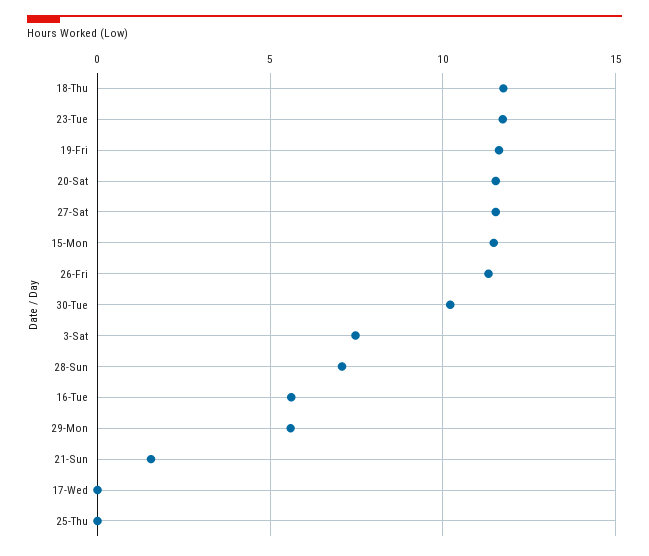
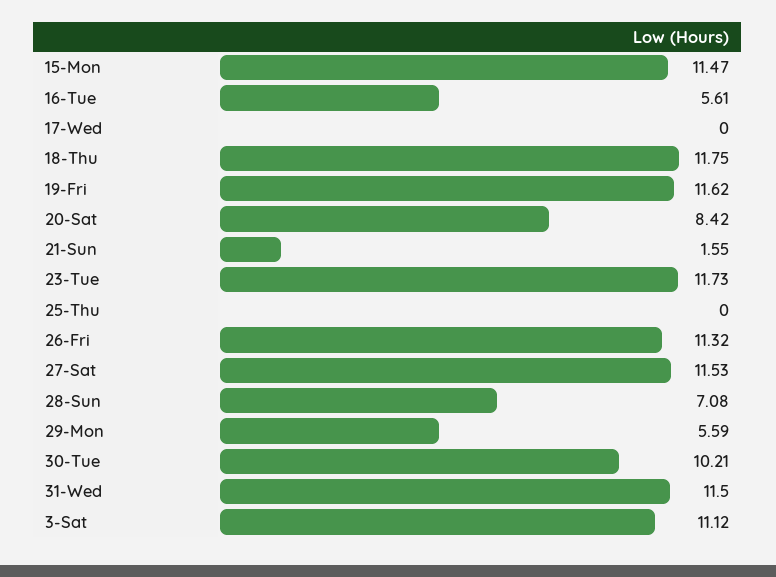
20-Sat: 11.5 -> 8.42
3-Sat: 7.5 -> 11.12
31-Wed: none -> 11.5

